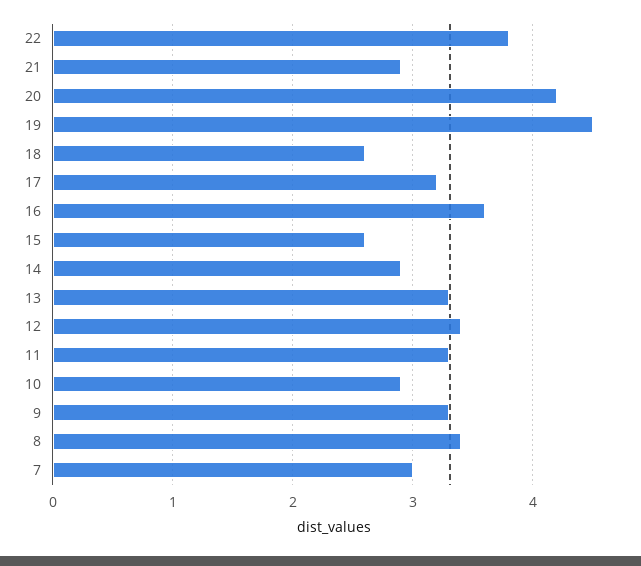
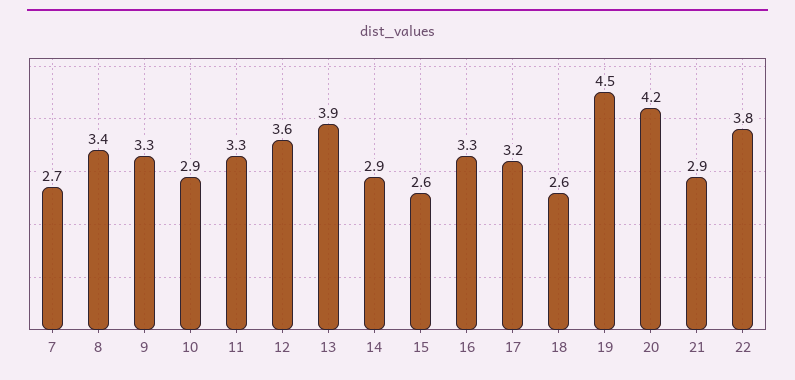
16: 3.6 -> 3.3
13: 3.3 -> 3.9
12: 3.4 -> 3.6
7: 3 -> 2.7

